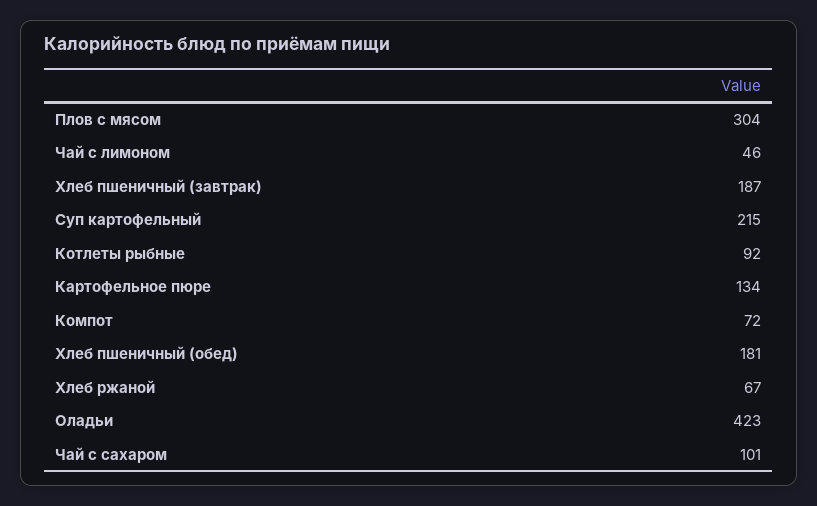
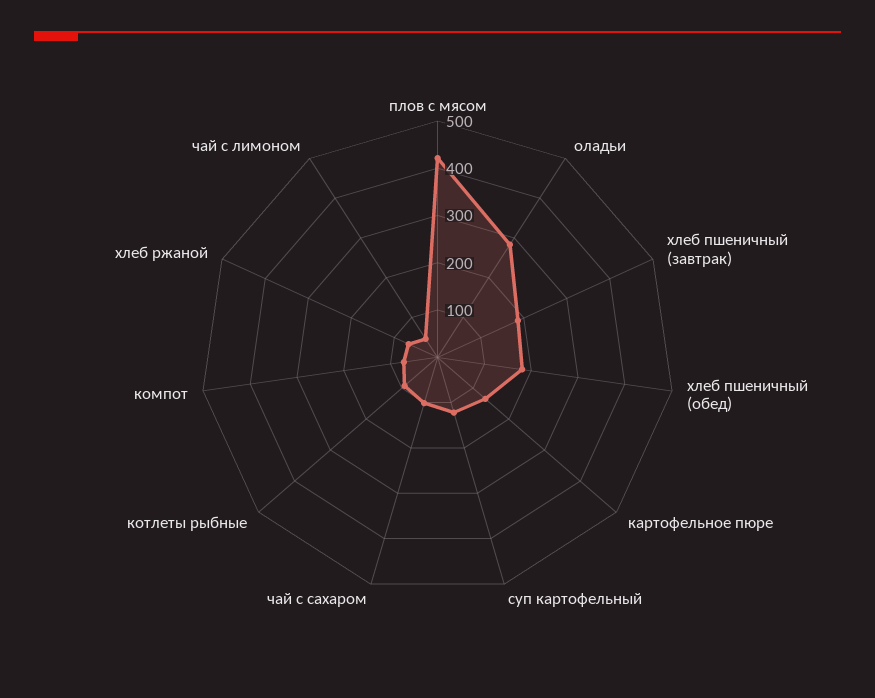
Плов с мясом: 304 -> 420
Суп картофельный: 215 -> 120
Оладьи: 423 -> 280

